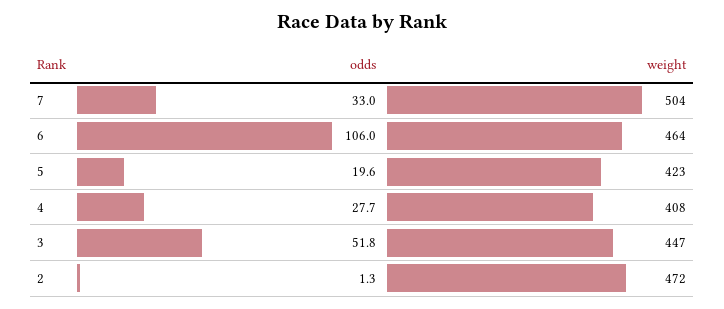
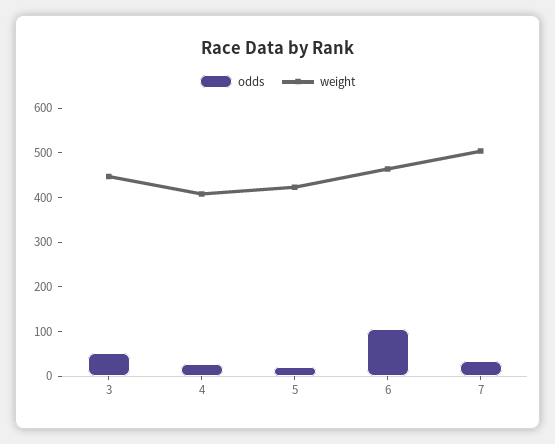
odds, 2: 1.3 -> none
weight, 2: 472 -> none

